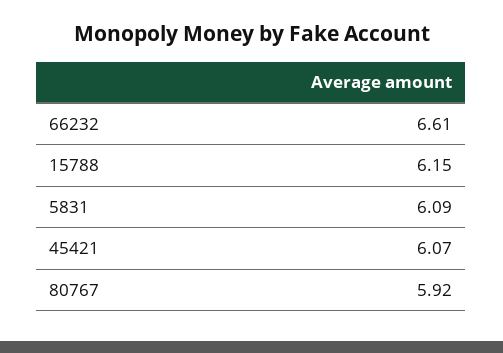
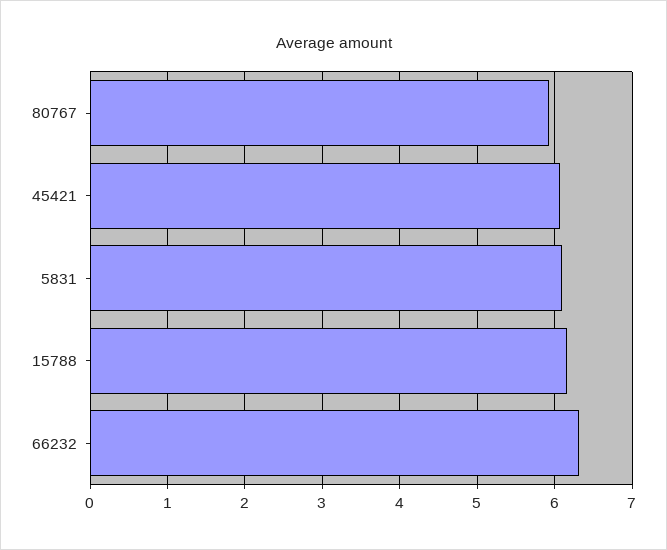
66232: 6.61 -> 6.3

